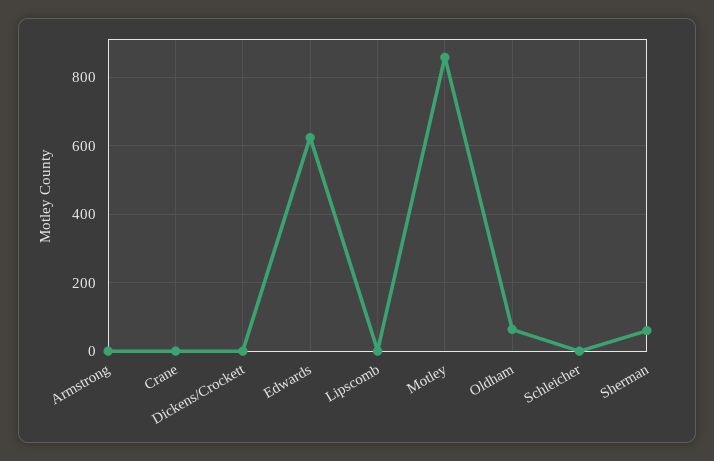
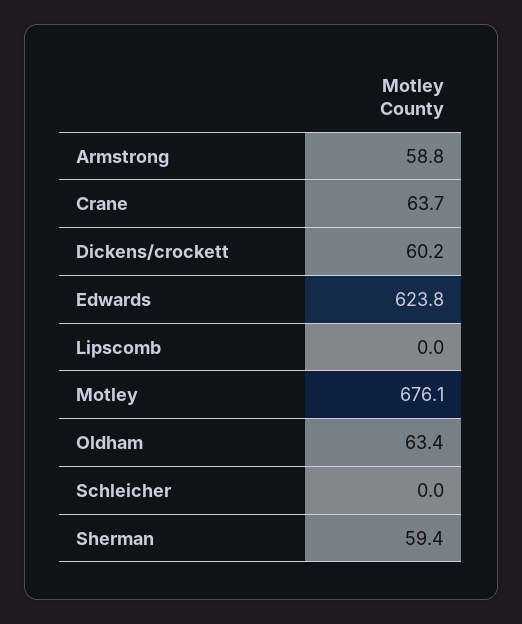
Armstrong: 0 -> 58.8
Crane: 0 -> 63.7
Dickens/Crockett: 0 -> 60.2
Motley: 860 -> 676.1

